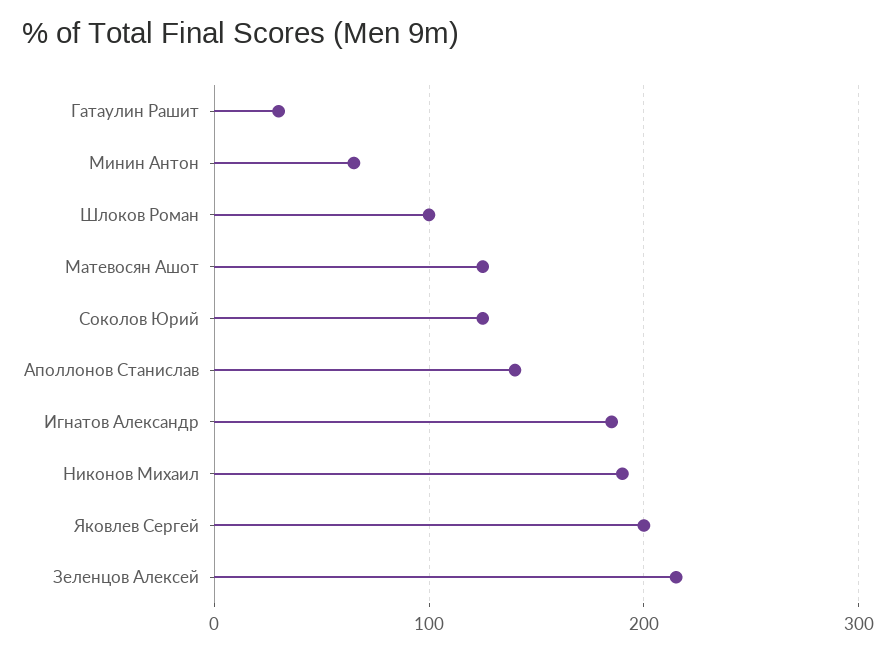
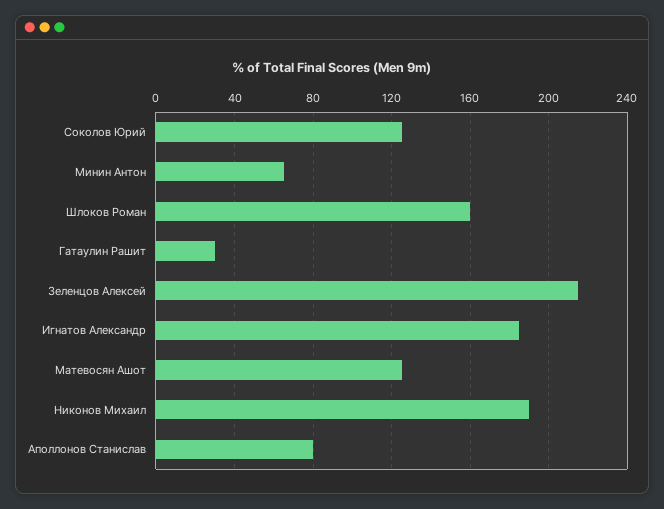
Шлоков Роман: 100 -> 160
Аполлонов Станислав: 140 -> 80
Яковлев Сергей: 200 -> none

